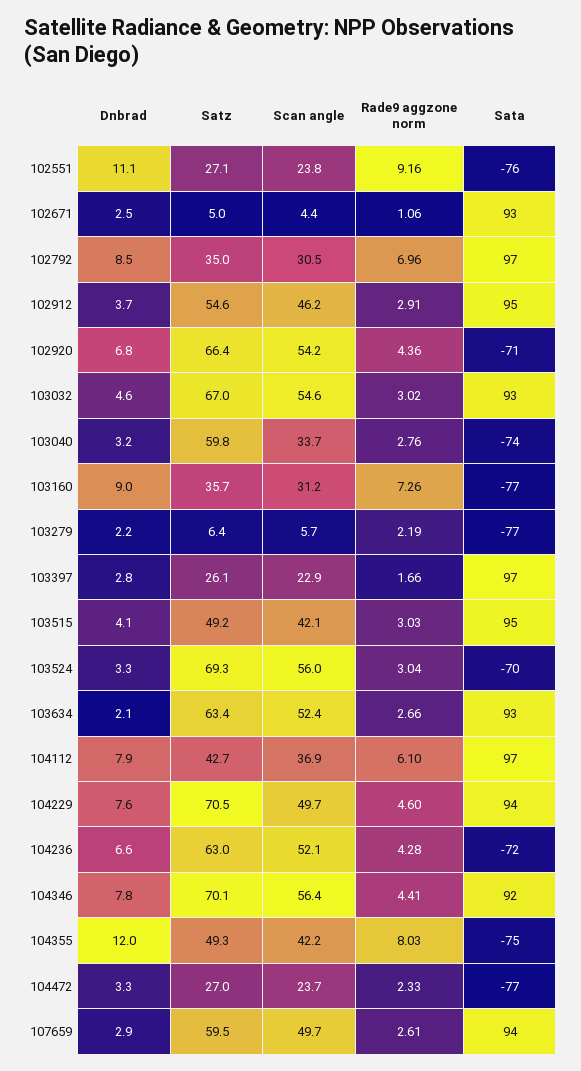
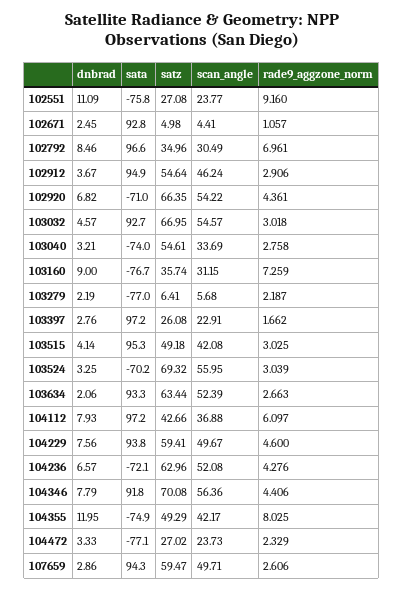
Satz, 103040: 59.8 -> 54.61
Satz, 104229: 70.5 -> 59.41

